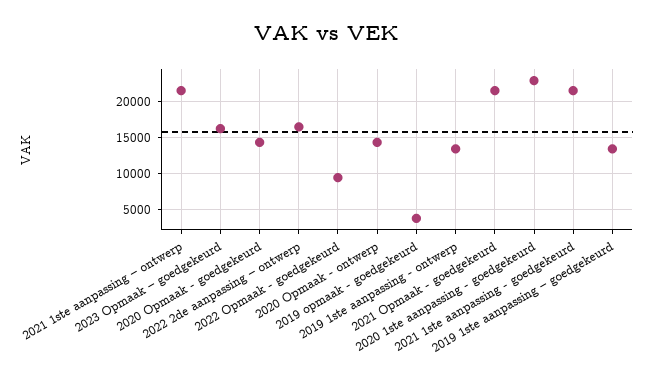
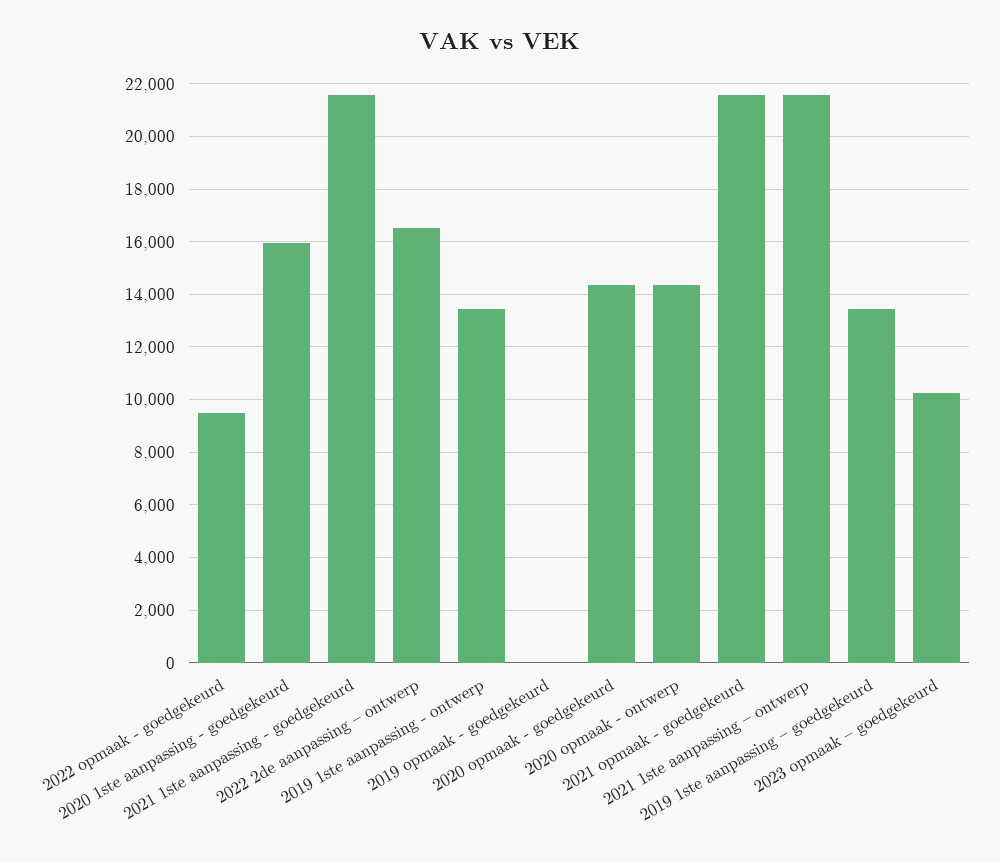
2023 Opmaak – goedgekeurd: 16000 -> 10250
2019 opmaak - goedgekeurd: 4000 -> 0
2020 1ste aanpassing - goedgekeurd: 23000 -> 16000

